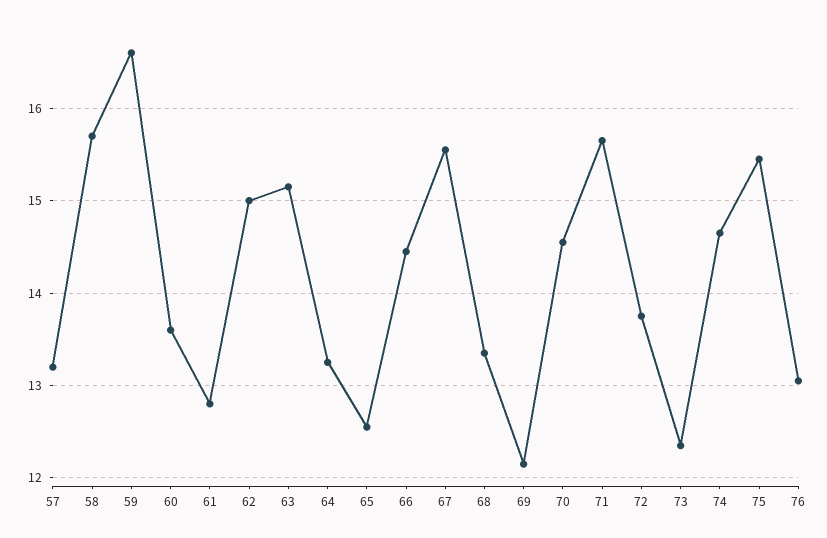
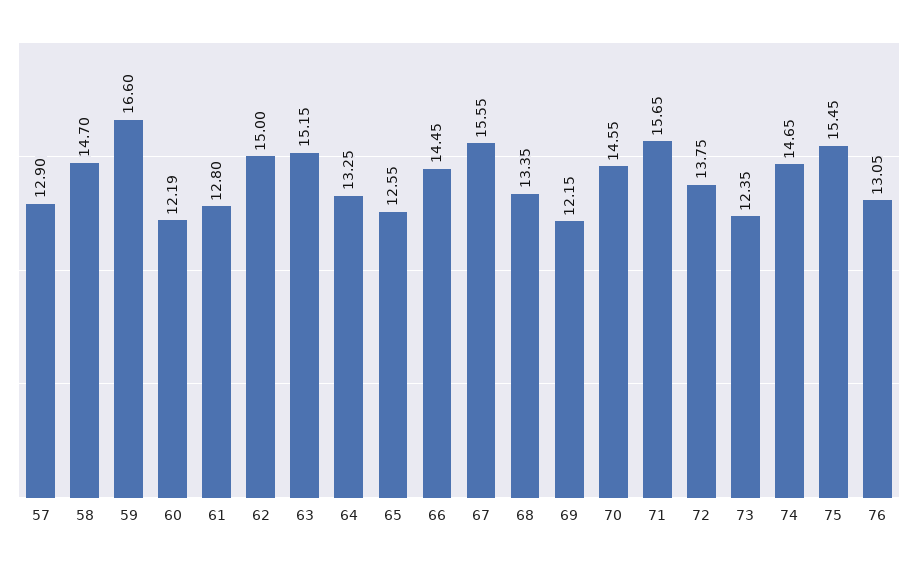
57: 13.2 -> 12.9
58: 15.7 -> 14.7
60: 13.6 -> 12.19

